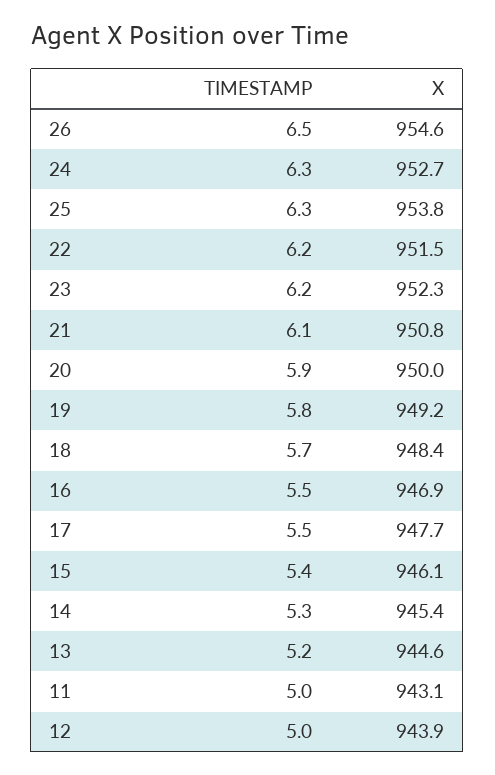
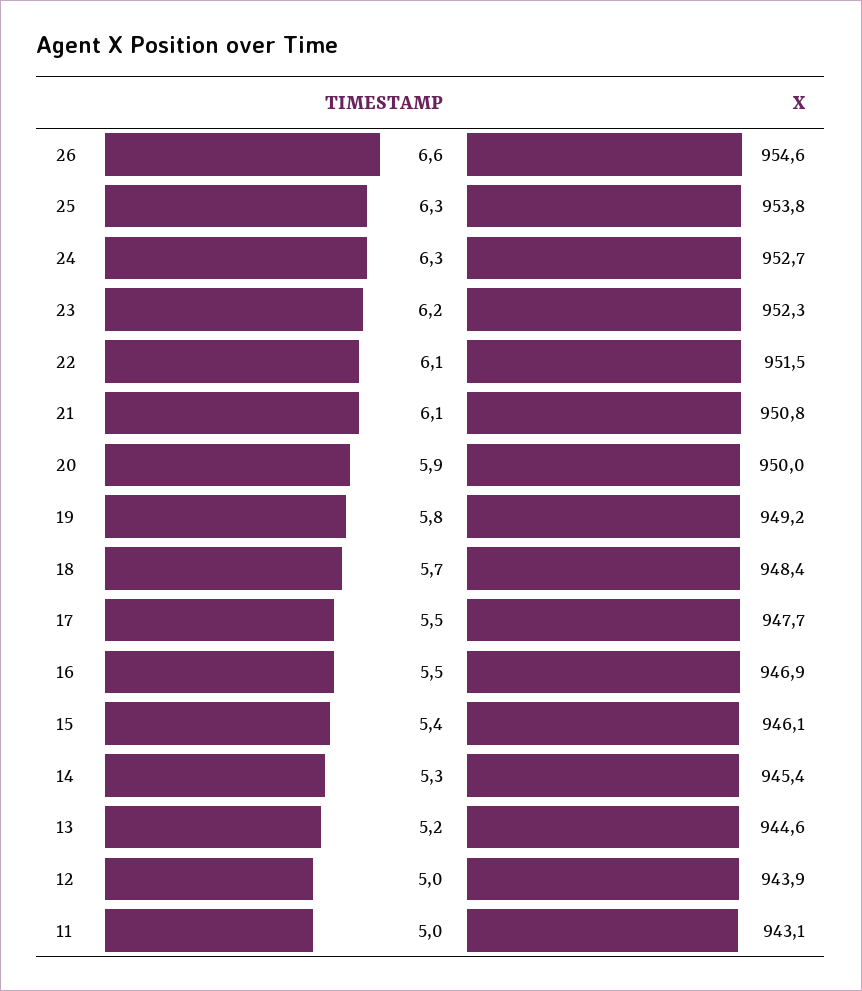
TIMESTAMP, 26: 6.5 -> 6.6
TIMESTAMP, 22: 6.2 -> 6.1

